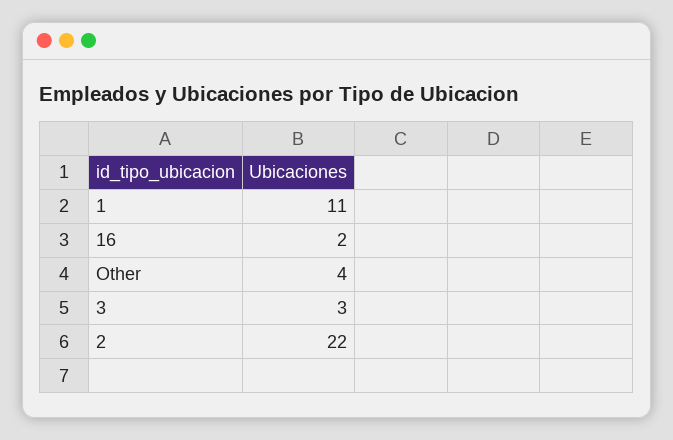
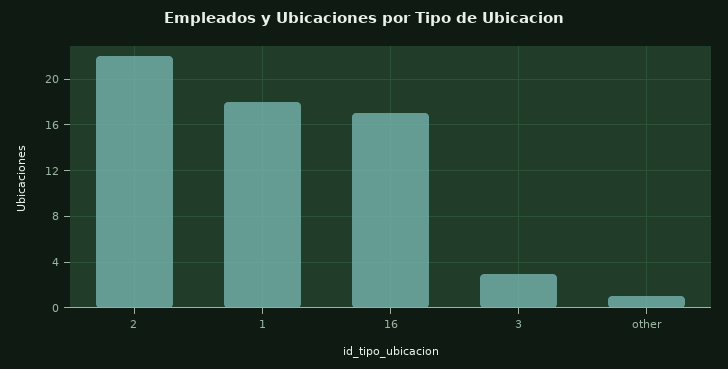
1: 11 -> 18
16: 2 -> 17
Other: 4 -> 1

